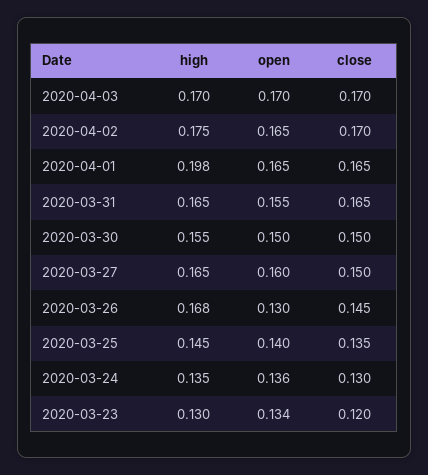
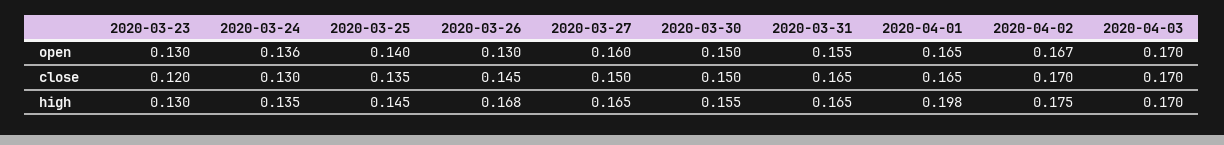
open, 2020-04-02: 0.165 -> 0.167
open, 2020-03-23: 0.134 -> 0.13

